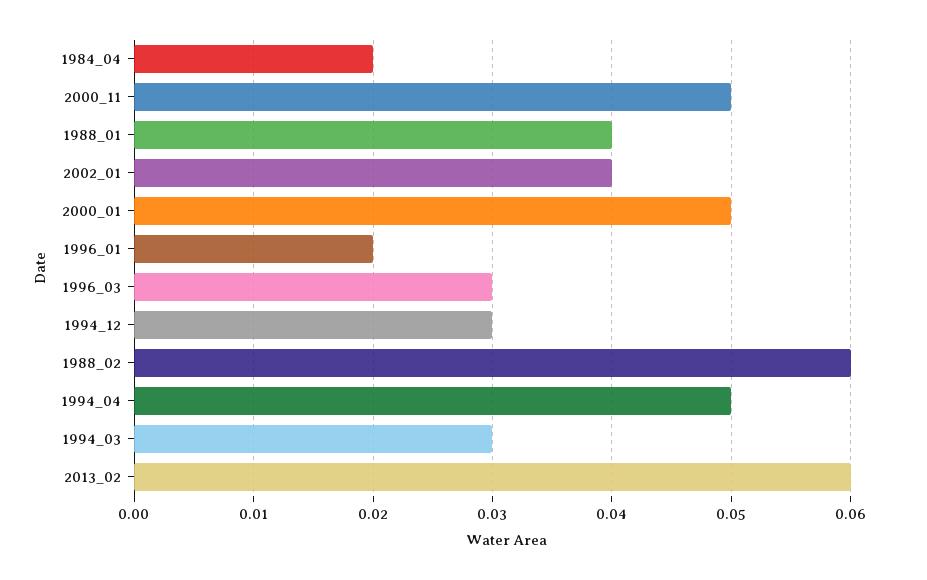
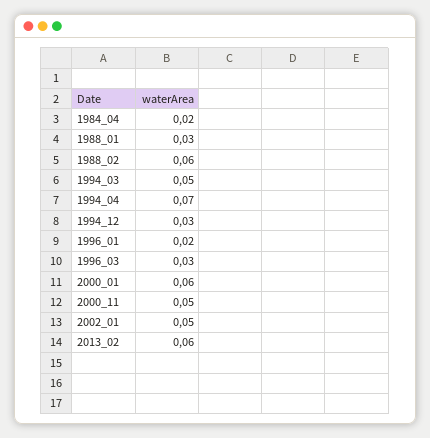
1988_01: 0.04 -> 0.03
2002_01: 0.04 -> 0.05
2000_01: 0.05 -> 0.06
1994_04: 0.05 -> 0.07
1994_03: 0.03 -> 0.05

